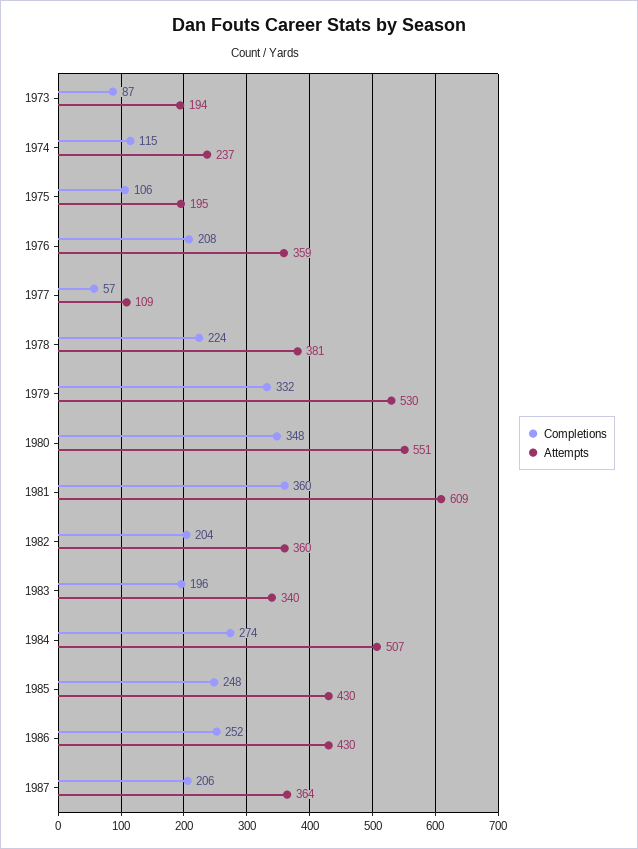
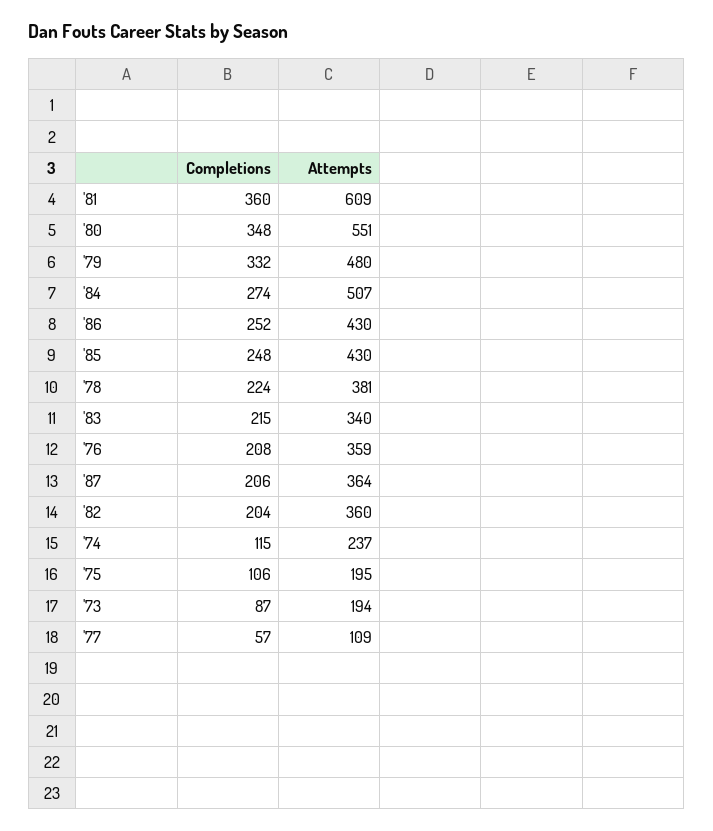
Attempts, 1979: 530 -> 480
Completions, 1983: 196 -> 215

